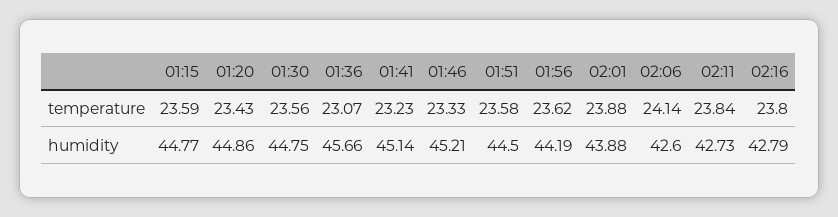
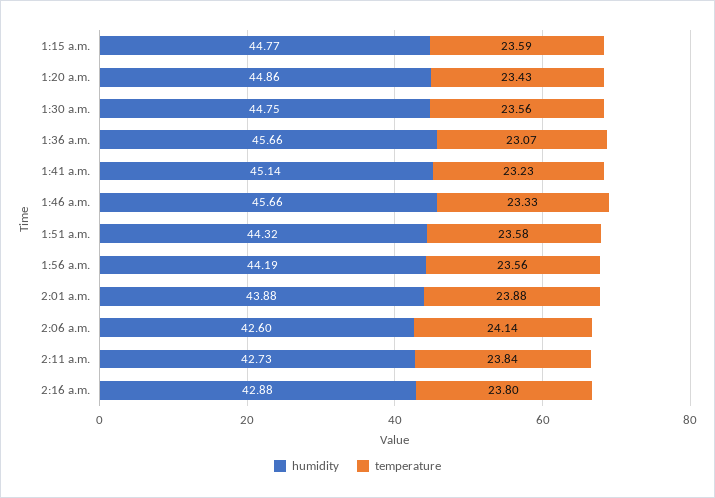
temperature, 01:56: 23.62 -> 23.56
humidity, 01:46: 45.21 -> 45.66
humidity, 01:51: 44.5 -> 44.32
humidity, 02:16: 42.79 -> 42.88

